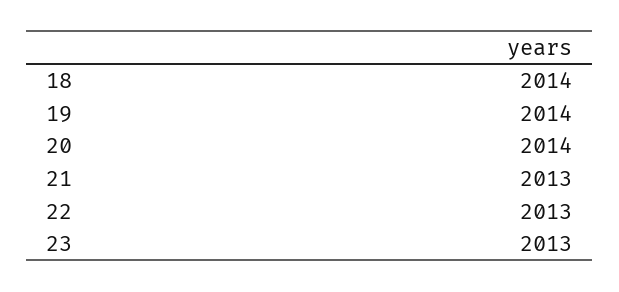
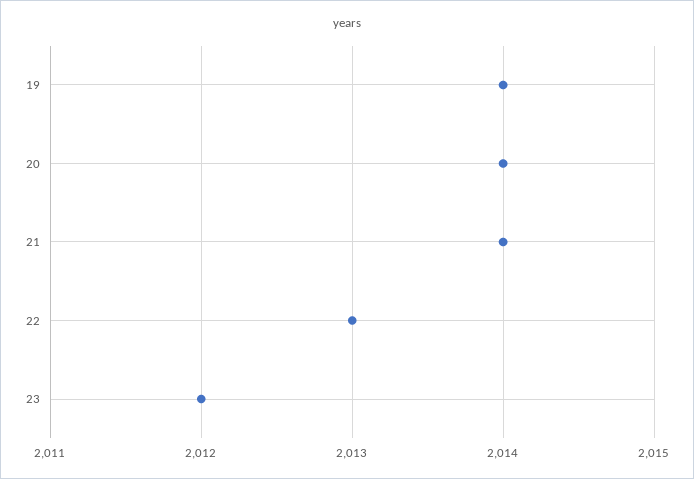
18: 2014 -> none
21: 2013 -> 2014
23: 2013 -> 2012

